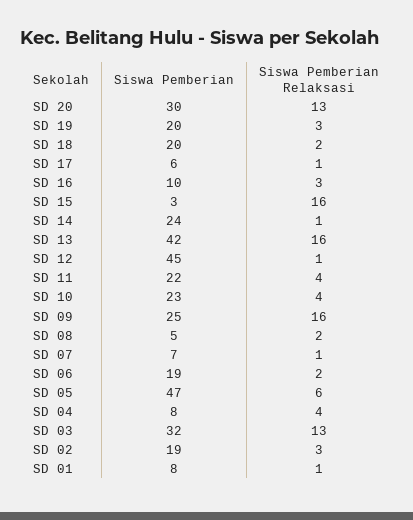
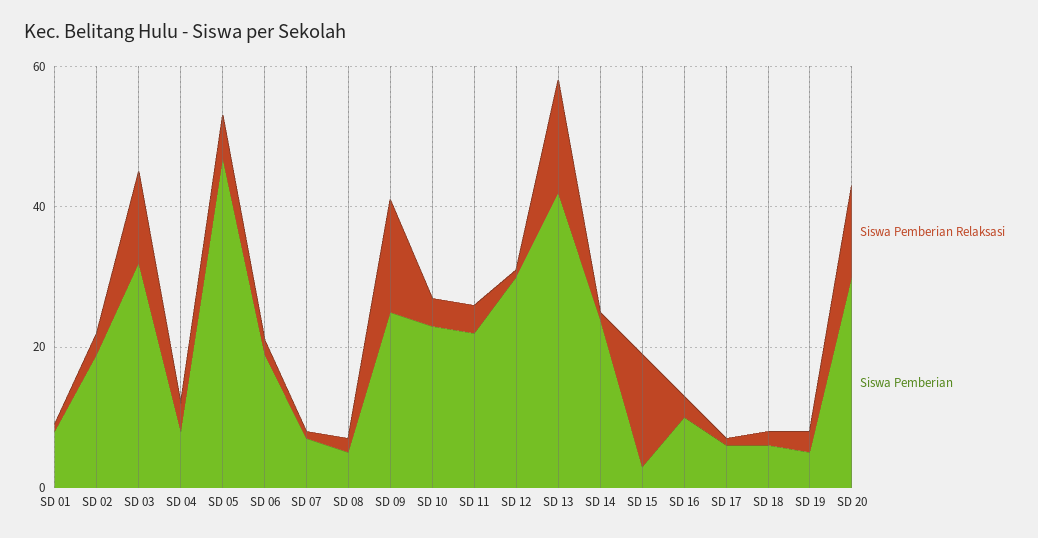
Siswa Pemberian, SD 19: 20 -> 5
Siswa Pemberian, SD 18: 20 -> 5
Siswa Pemberian, SD 12: 45 -> 30

